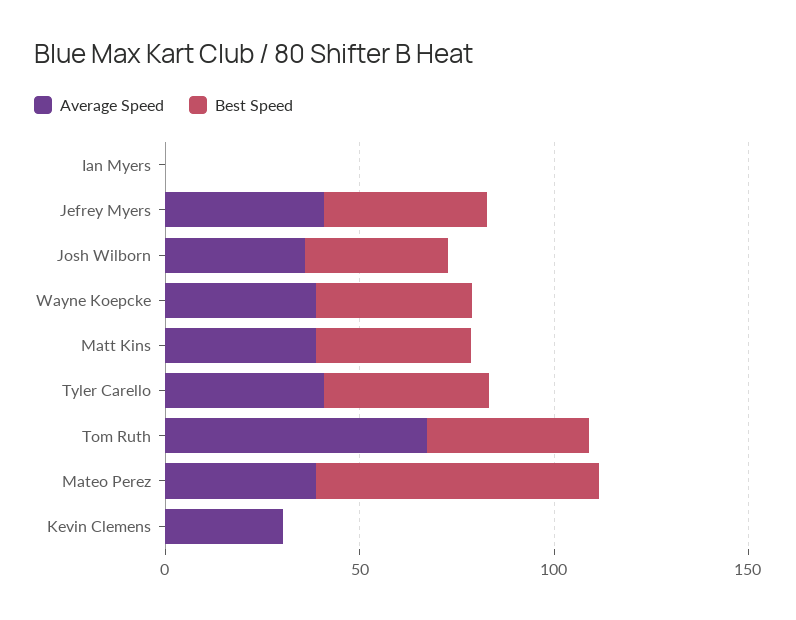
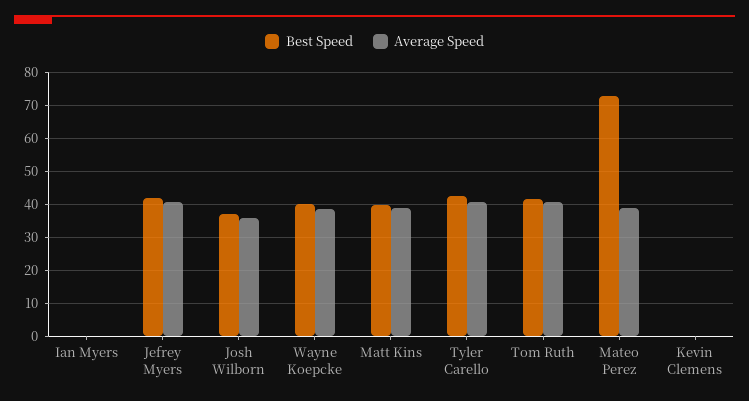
Average Speed, Tom Ruth: 70 -> 40
Average Speed, Kevin Clemens: 30 -> 0

